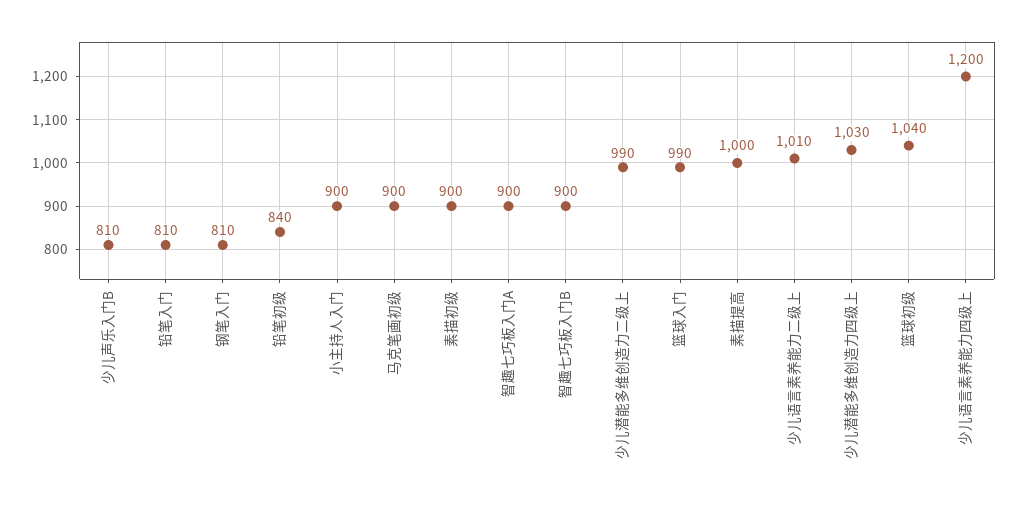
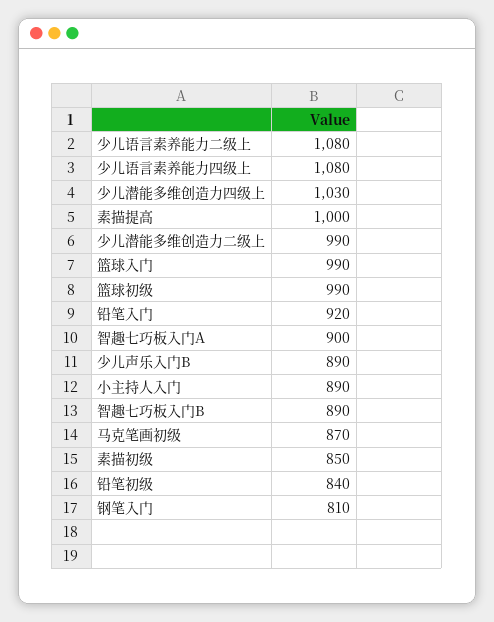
少儿声乐入门B: 810 -> 890
铅笔入门: 810 -> 920
小主持人入门: 900 -> 890
马克笔画初级: 900 -> 870
素描初级: 900 -> 850
智趣七巧板入门B: 900 -> 890
少儿语言素养能力二级上: 1010 -> 1080
篮球初级: 1040 -> 990
少儿语言素养能力四级上: 1200 -> 1080

